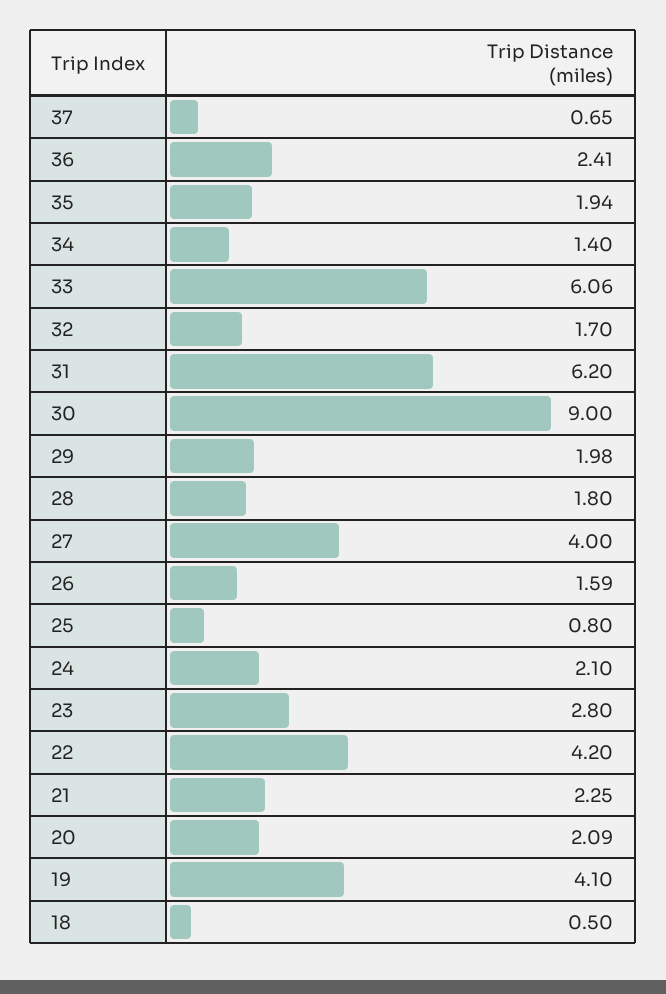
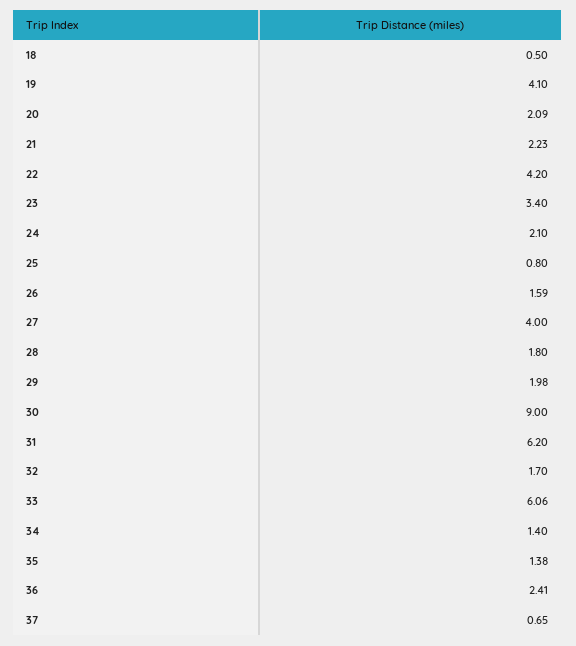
35: 1.94 -> 1.38
23: 2.8 -> 3.4
21: 2.25 -> 2.23

